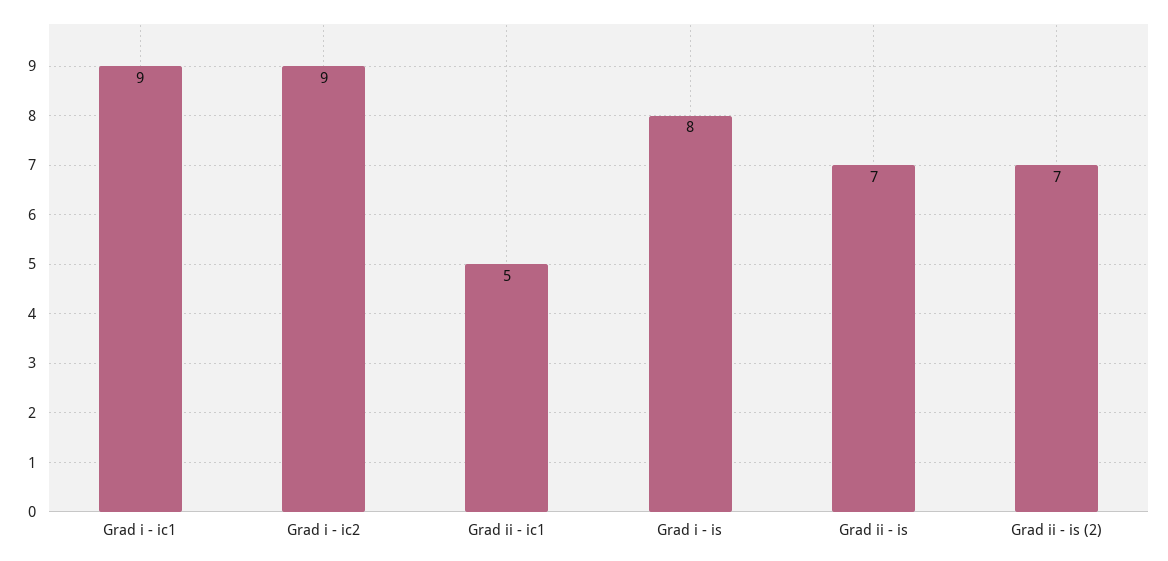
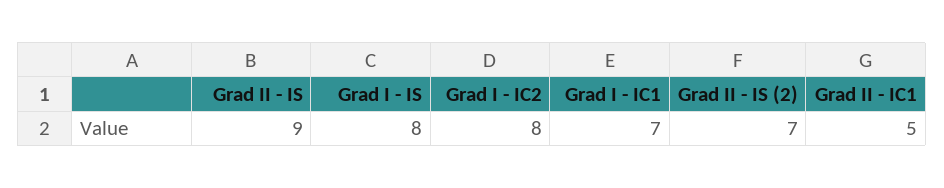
Grad i - ic1: 9 -> 7
Grad i - ic2: 9 -> 8
Grad ii - is: 7 -> 9

